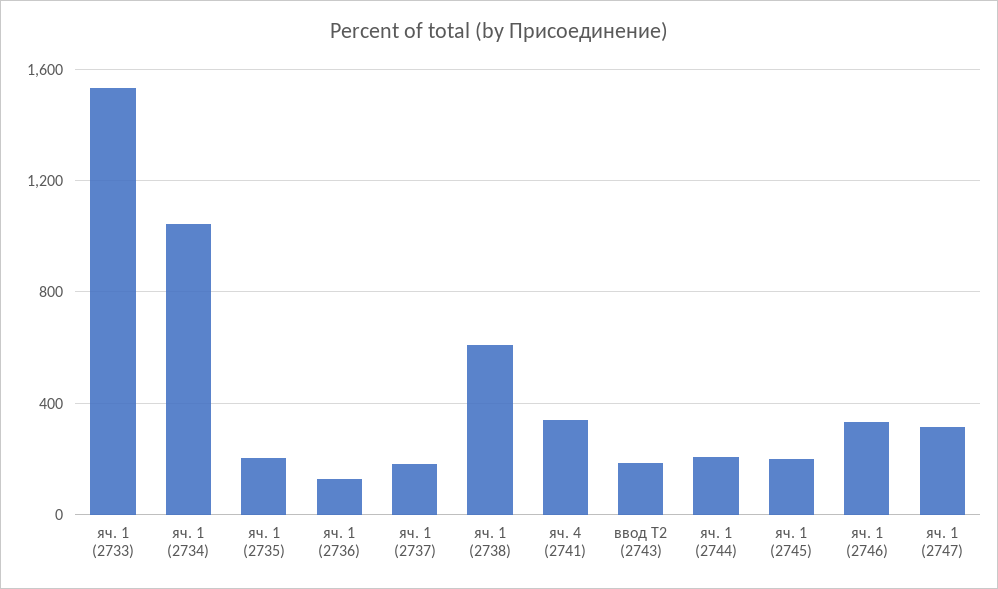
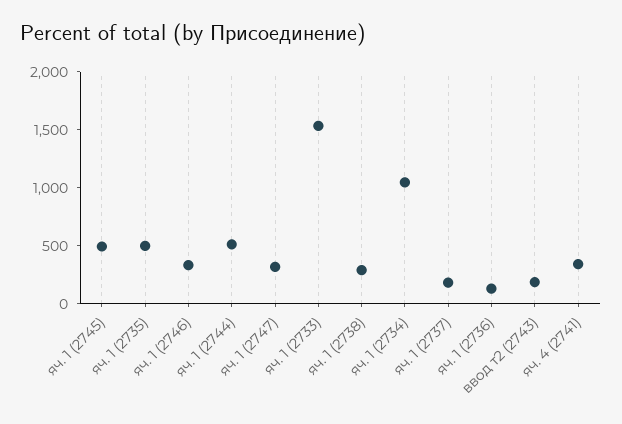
яч. 1 (2735): 200 -> 500
яч. 1 (2738): 600 -> 300
яч. 1 (2744): 200 -> 500
яч. 1 (2745): 200 -> 500

